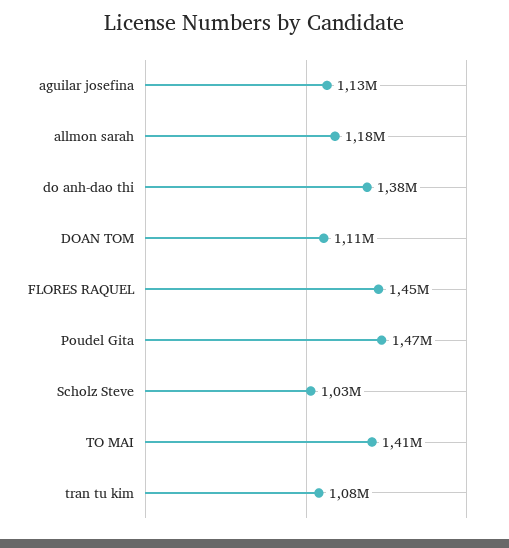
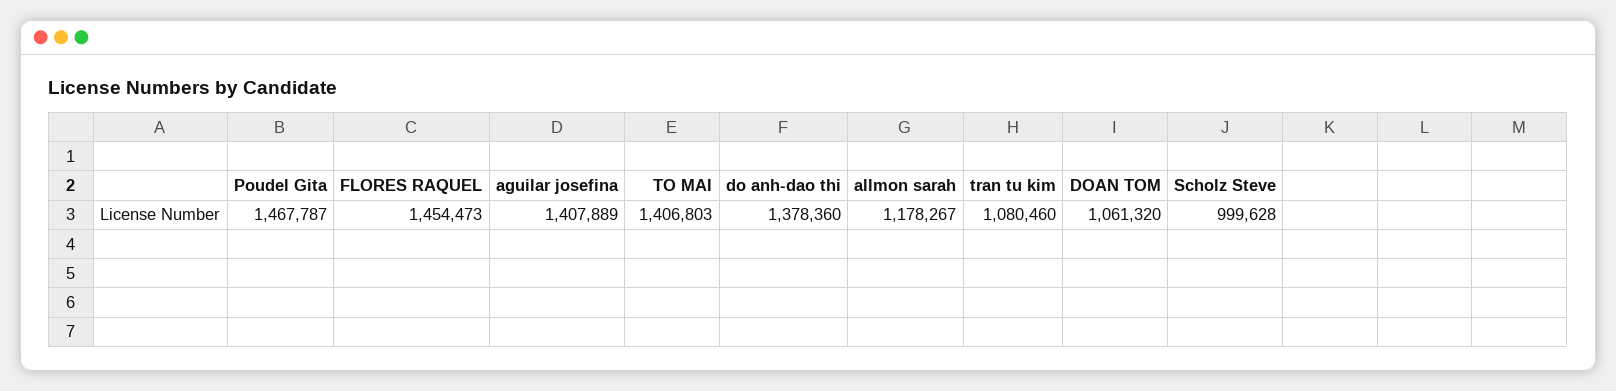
aguilar josefina: 1130000 -> 1407889
DOAN TOM: 1110000 -> 1061320
Scholz Steve: 1030000 -> 999628

